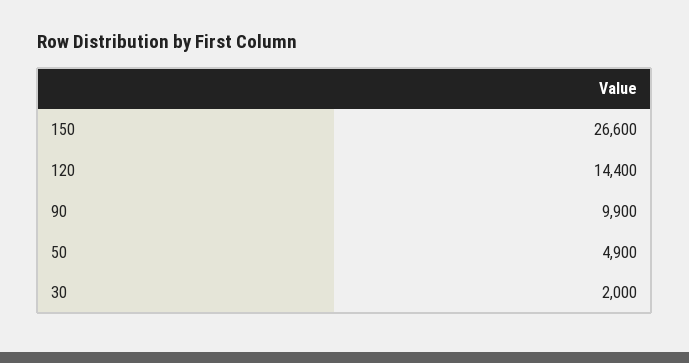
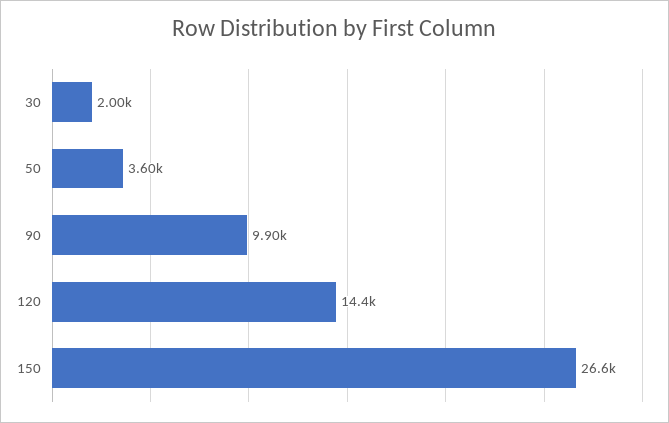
50: 4900 -> 3600

